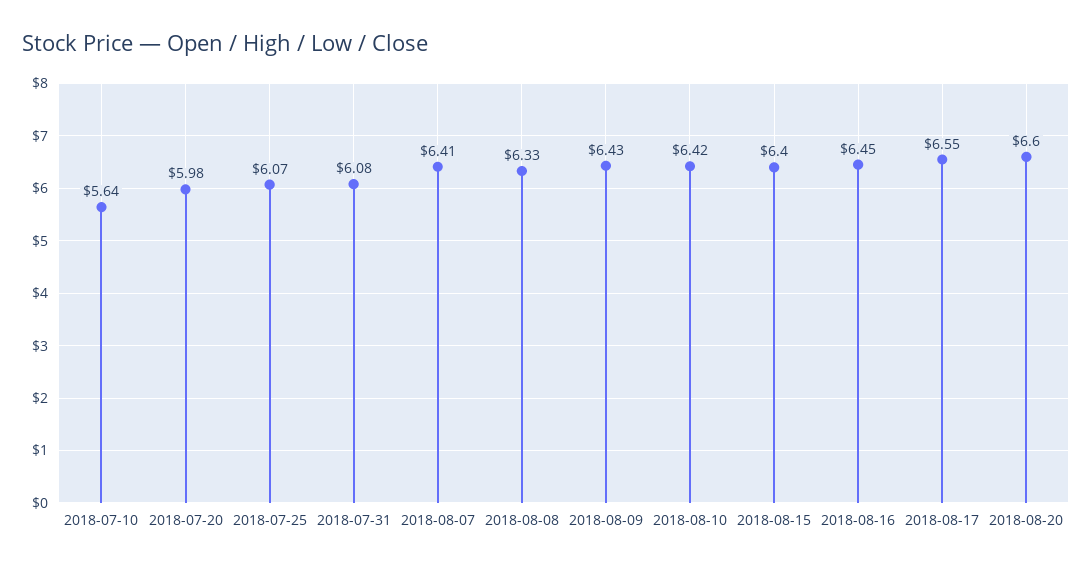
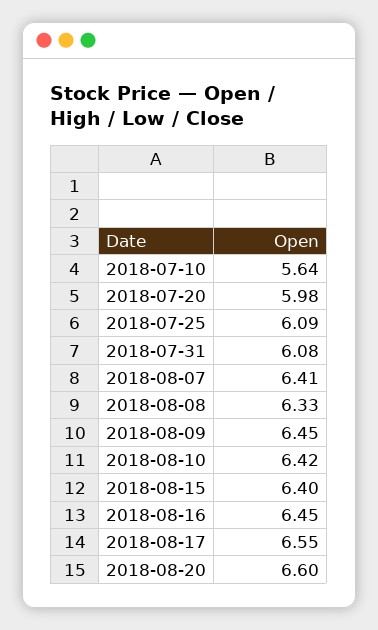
2018-07-25: 6.07 -> 6.09
2018-08-09: 6.43 -> 6.45

